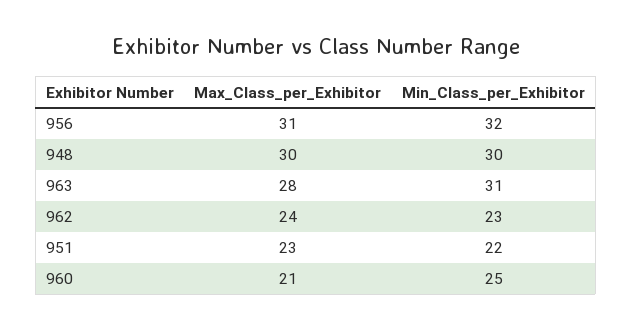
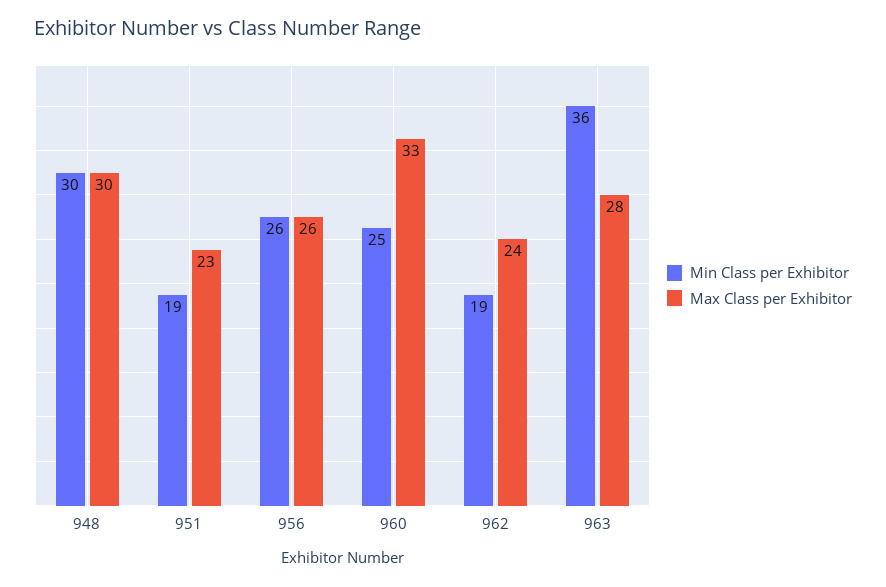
Max_Class_per_Exhibitor, 956: 31 -> 26
Min_Class_per_Exhibitor, 956: 32 -> 26
Min_Class_per_Exhibitor, 963: 31 -> 36
Min_Class_per_Exhibitor, 962: 23 -> 19
Min_Class_per_Exhibitor, 951: 22 -> 19
Max_Class_per_Exhibitor, 960: 21 -> 33

